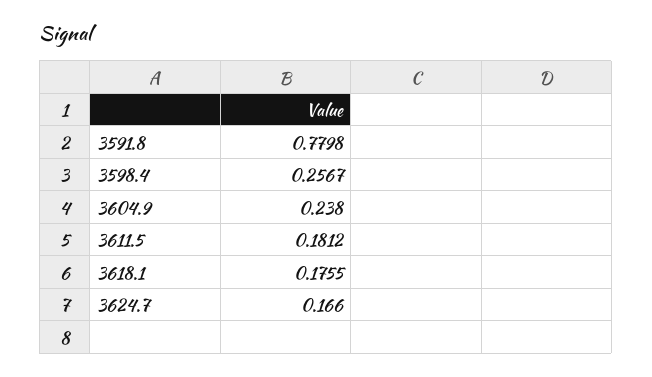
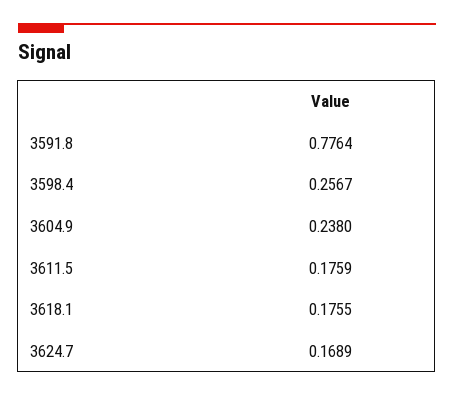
3591.8: 0.7798 -> 0.7764
3611.5: 0.1812 -> 0.1759
3624.7: 0.166 -> 0.1689

